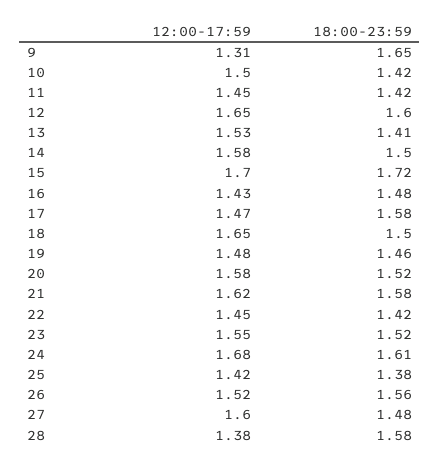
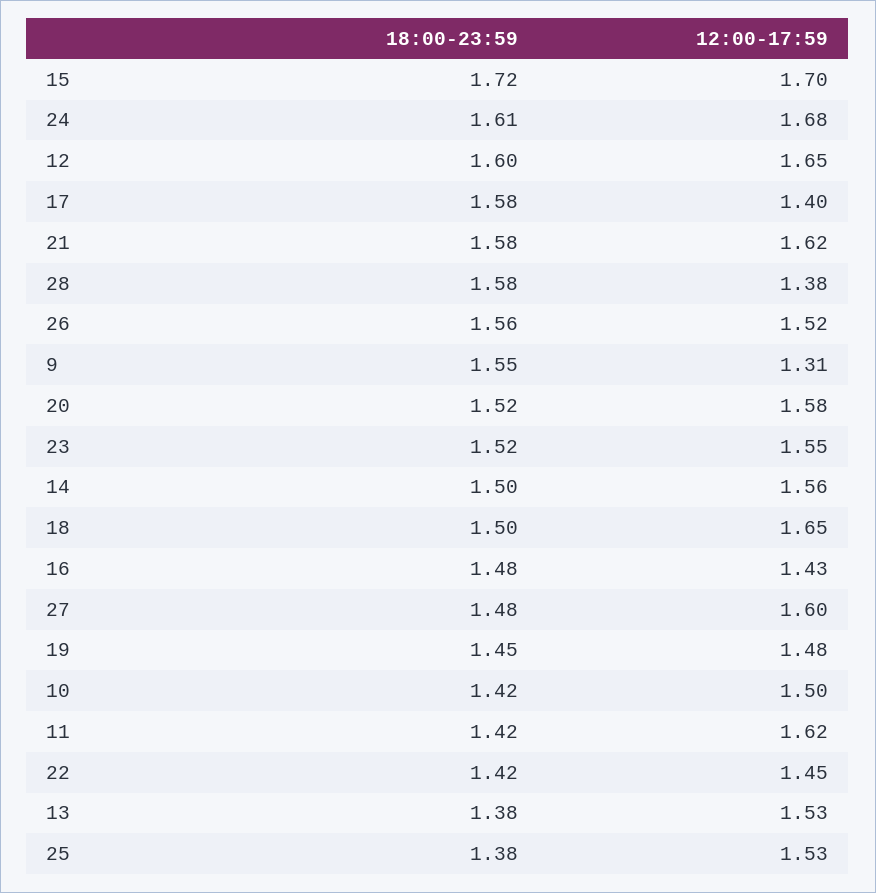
18:00-23:59, 9: 1.65 -> 1.55
12:00-17:59, 11: 1.45 -> 1.62
18:00-23:59, 13: 1.41 -> 1.38
12:00-17:59, 14: 1.58 -> 1.56
12:00-17:59, 17: 1.47 -> 1.4
18:00-23:59, 19: 1.46 -> 1.45
12:00-17:59, 25: 1.42 -> 1.53

